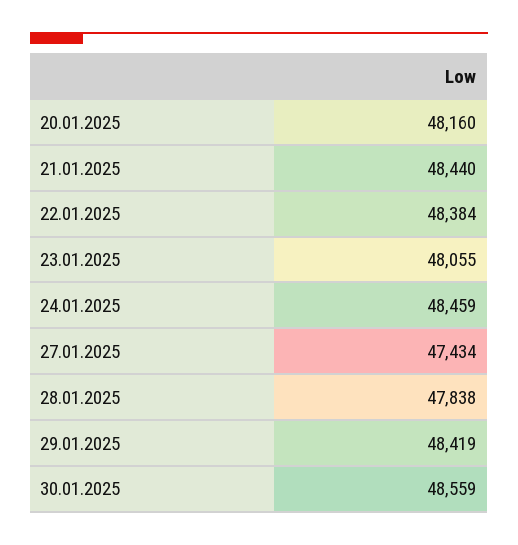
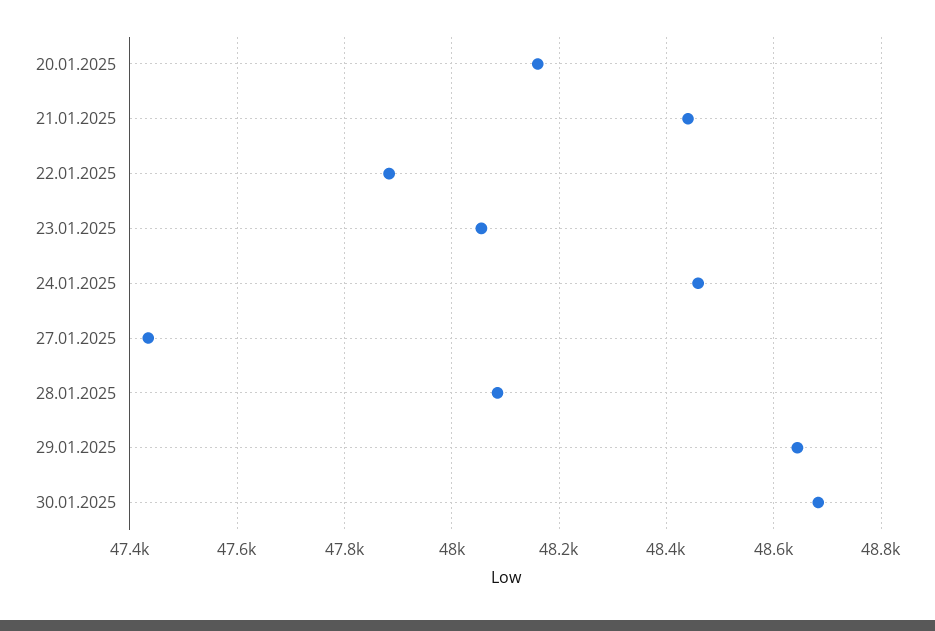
22.01.2025: 48384 -> 47880
28.01.2025: 47838 -> 48080
29.01.2025: 48419 -> 48640
30.01.2025: 48559 -> 48680

